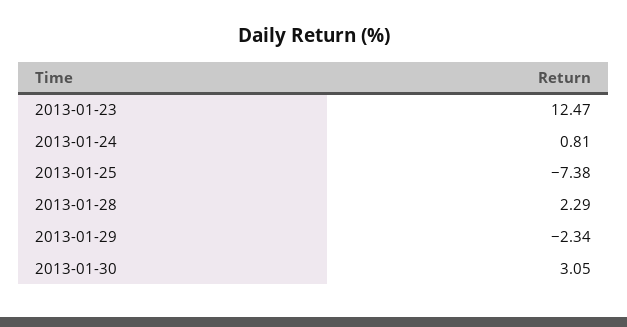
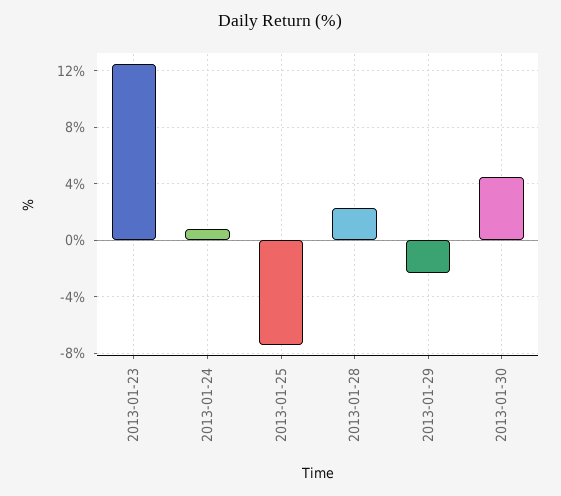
2013-01-30: 3.05 -> 4.5

